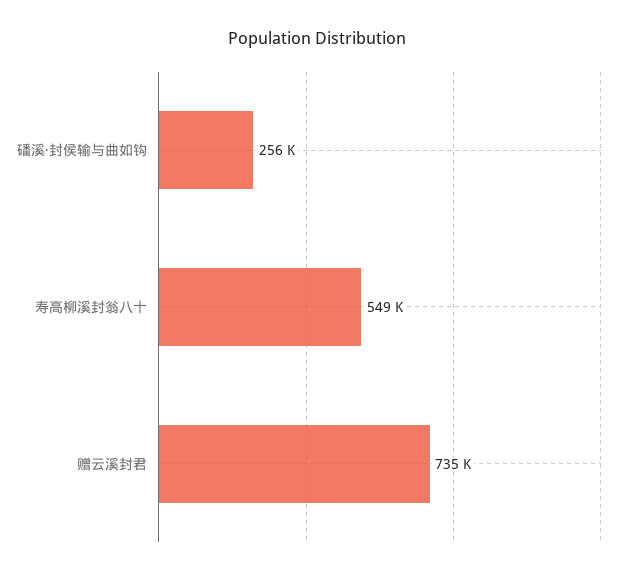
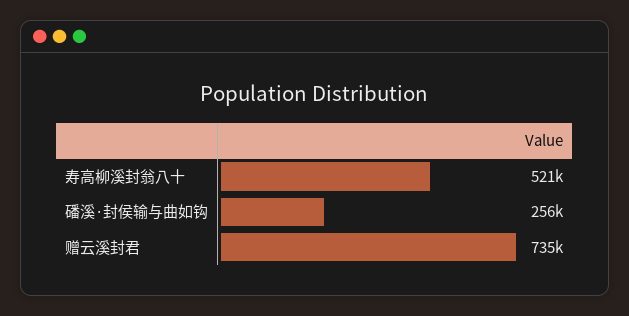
寿高柳溪封翁八十: 549000 -> 521000

